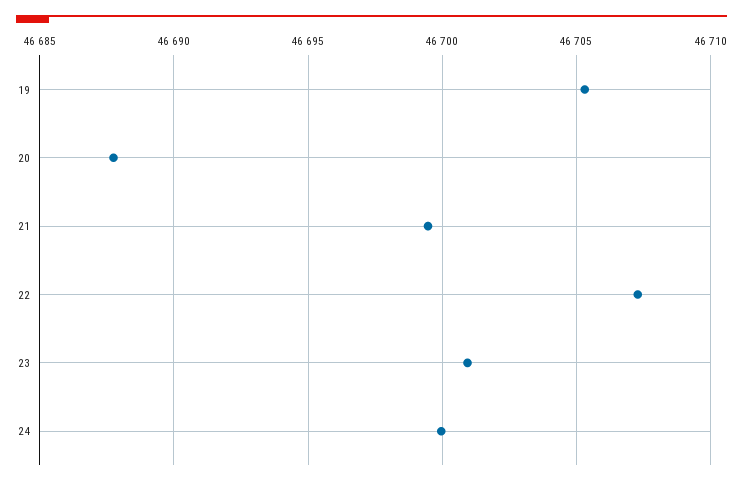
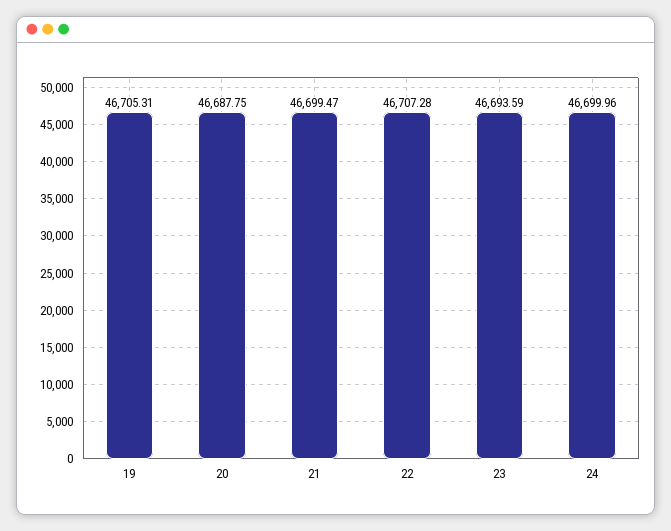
23: 46701 -> 46693.59

